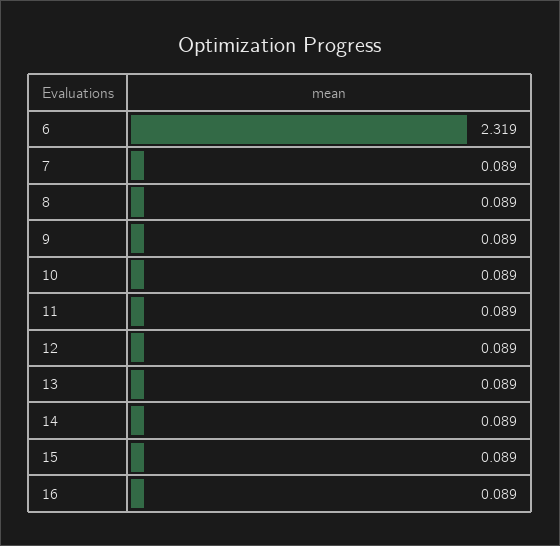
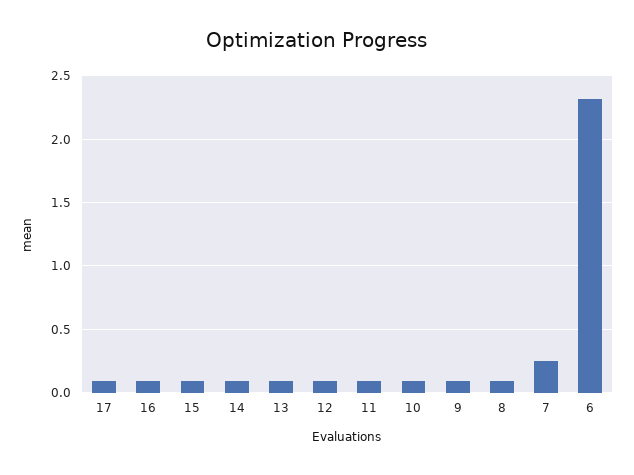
7: 0.089 -> 0.25
17: none -> 0.1

